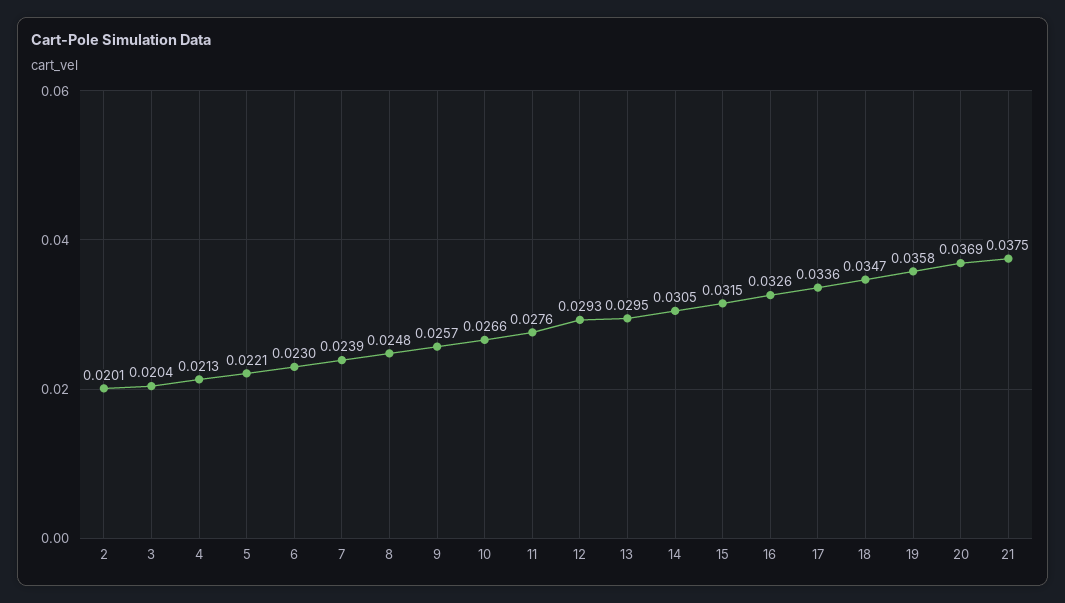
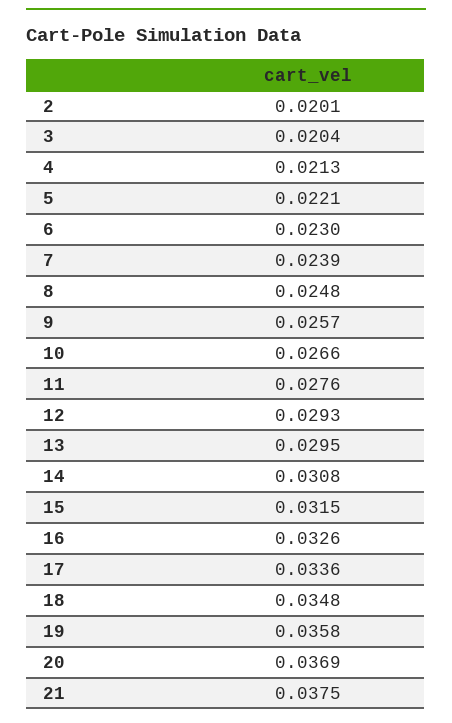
14: 0.0305 -> 0.0308
18: 0.0347 -> 0.0348

